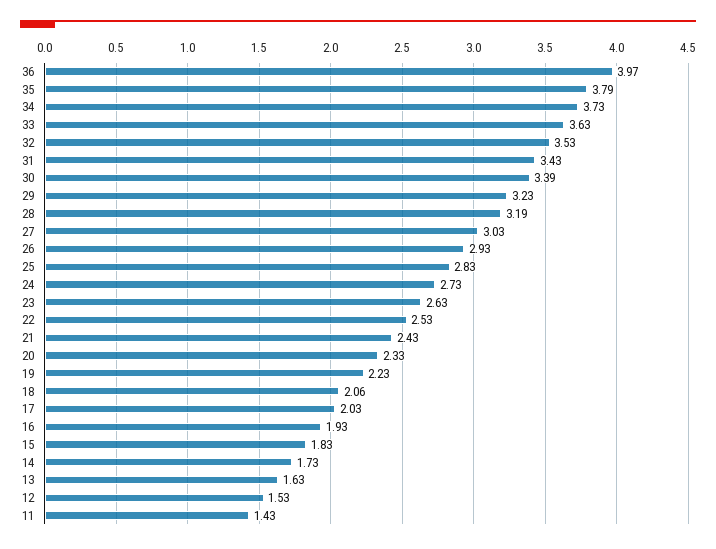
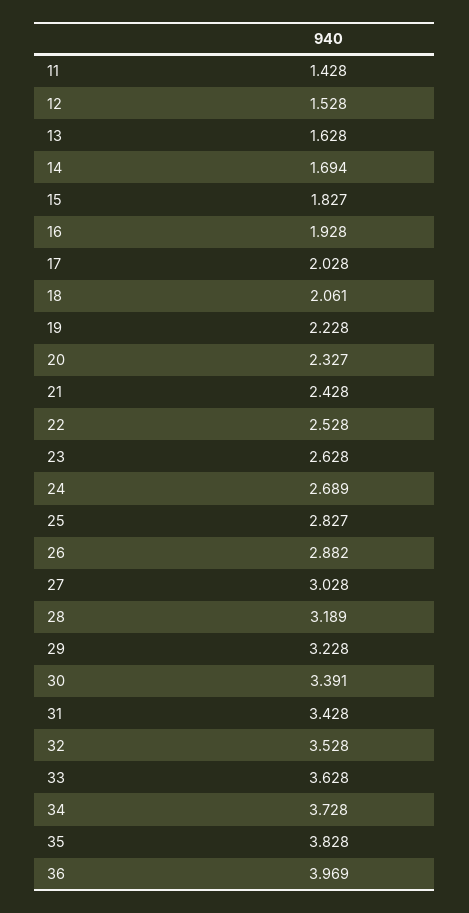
35: 3.79 -> 3.828
26: 2.93 -> 2.882
24: 2.73 -> 2.689
14: 1.73 -> 1.694

